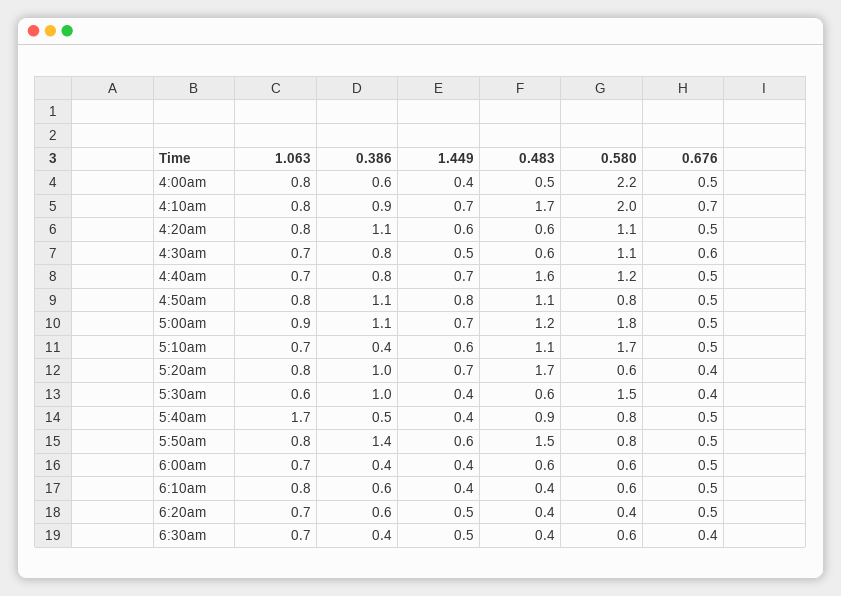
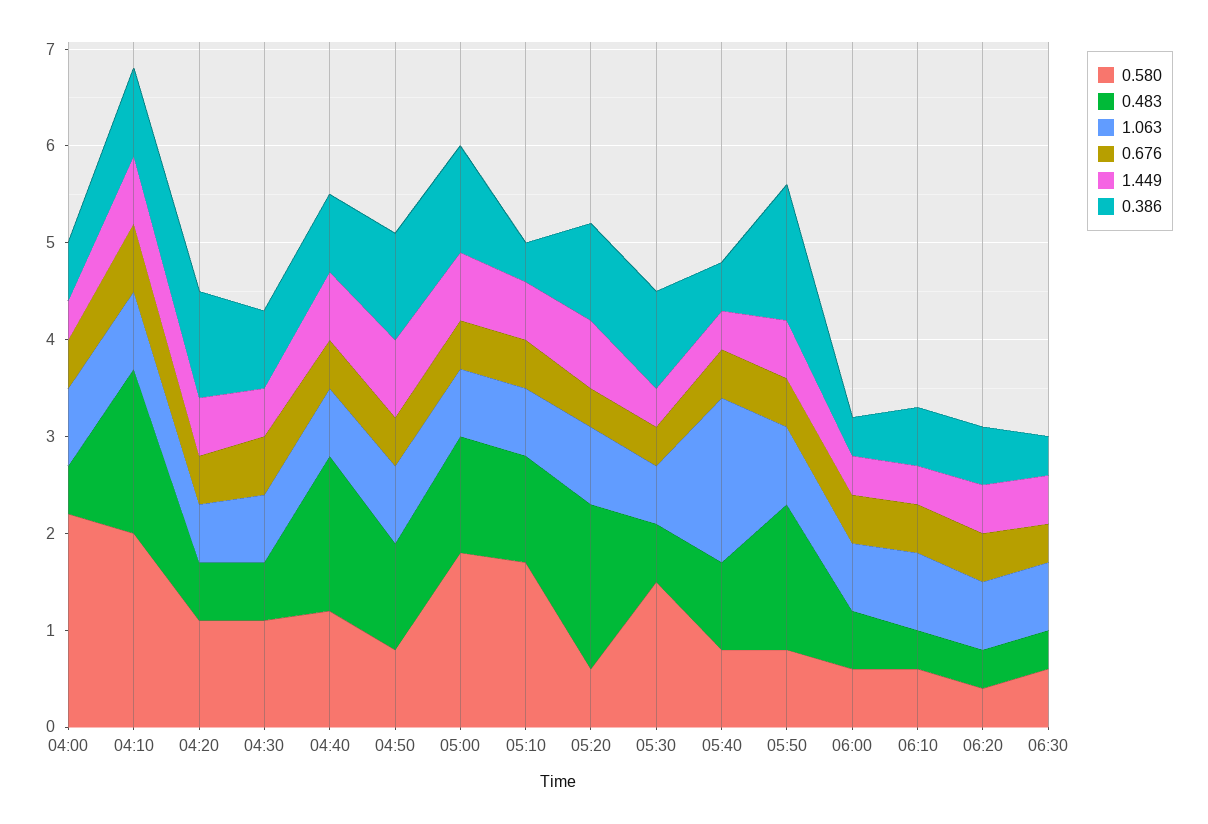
1.063, 4:20am: 0.8 -> 0.6
1.063, 5:00am: 0.9 -> 0.7

